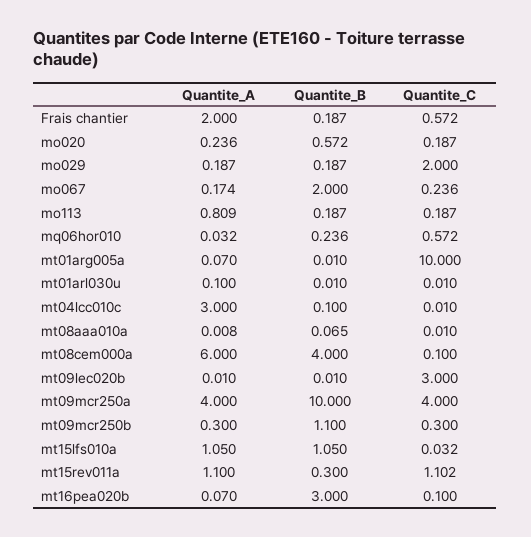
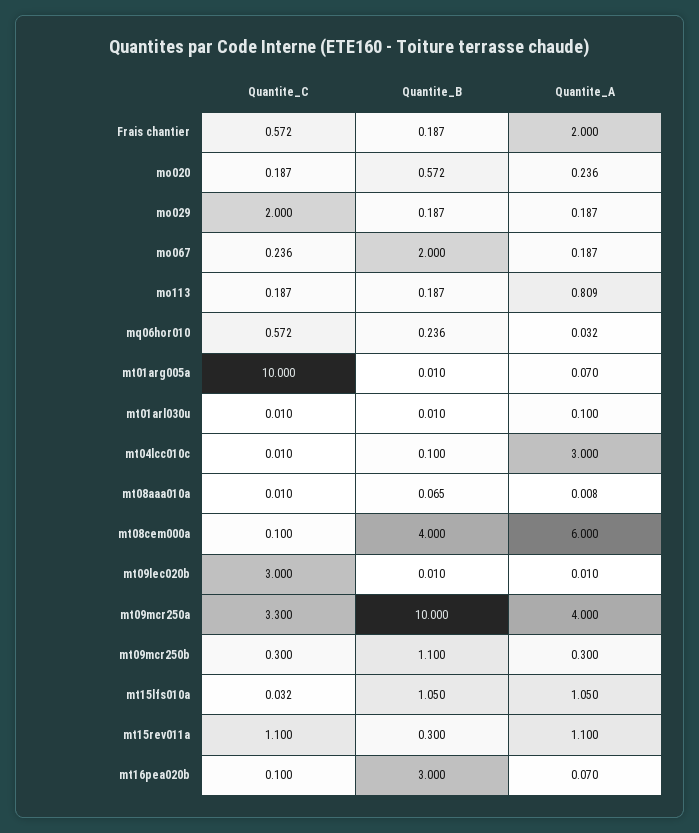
Quantite_A, mo067: 0.174 -> 0.187
Quantite_C, mt09mcr250a: 4 -> 3.3
Quantite_C, mt15rev011a: 1.102 -> 1.1

